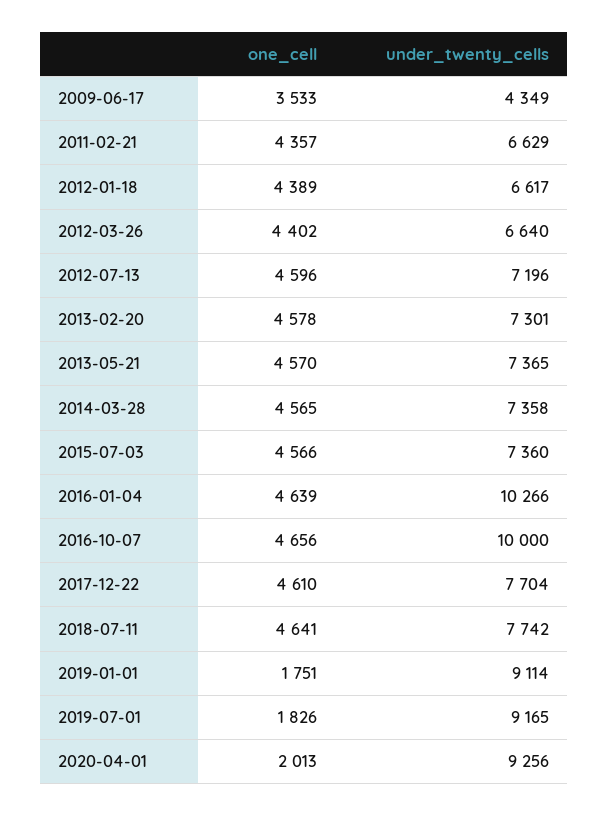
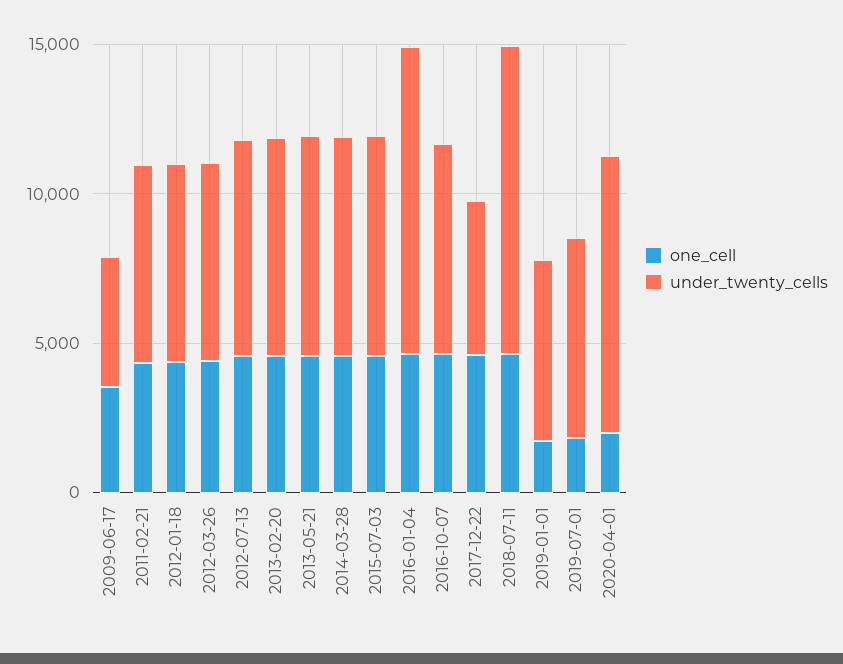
under_twenty_cells, 2016-10-07: 10000 -> 7000
under_twenty_cells, 2017-12-22: 7704 -> 5000
under_twenty_cells, 2018-07-11: 7742 -> 10000
under_twenty_cells, 2019-01-01: 9114 -> 6000
under_twenty_cells, 2019-07-01: 9165 -> 7000

